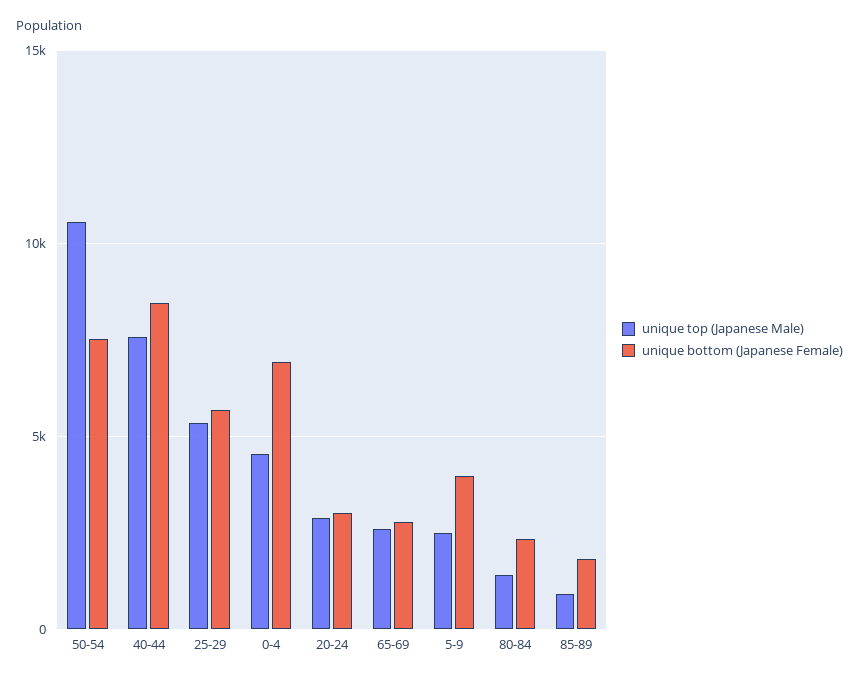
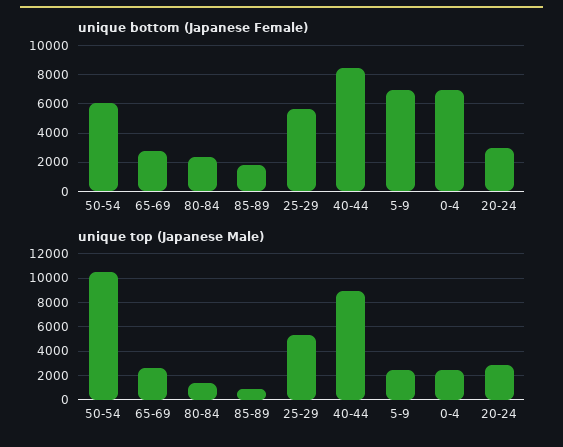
unique bottom (Japanese Female), 50-54: 7500 -> 6000
unique top (Japanese Male), 40-44: 7500 -> 9000
unique top (Japanese Male), 0-4: 4500 -> 2500
unique bottom (Japanese Female), 5-9: 4000 -> 7000

